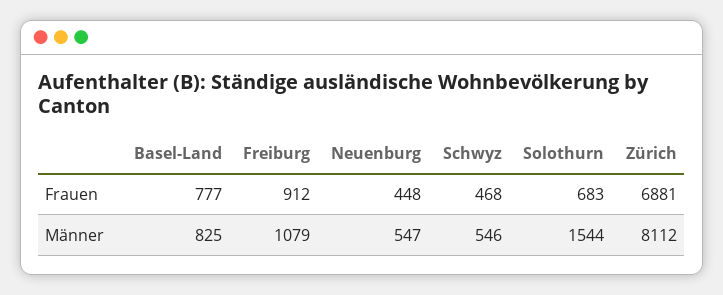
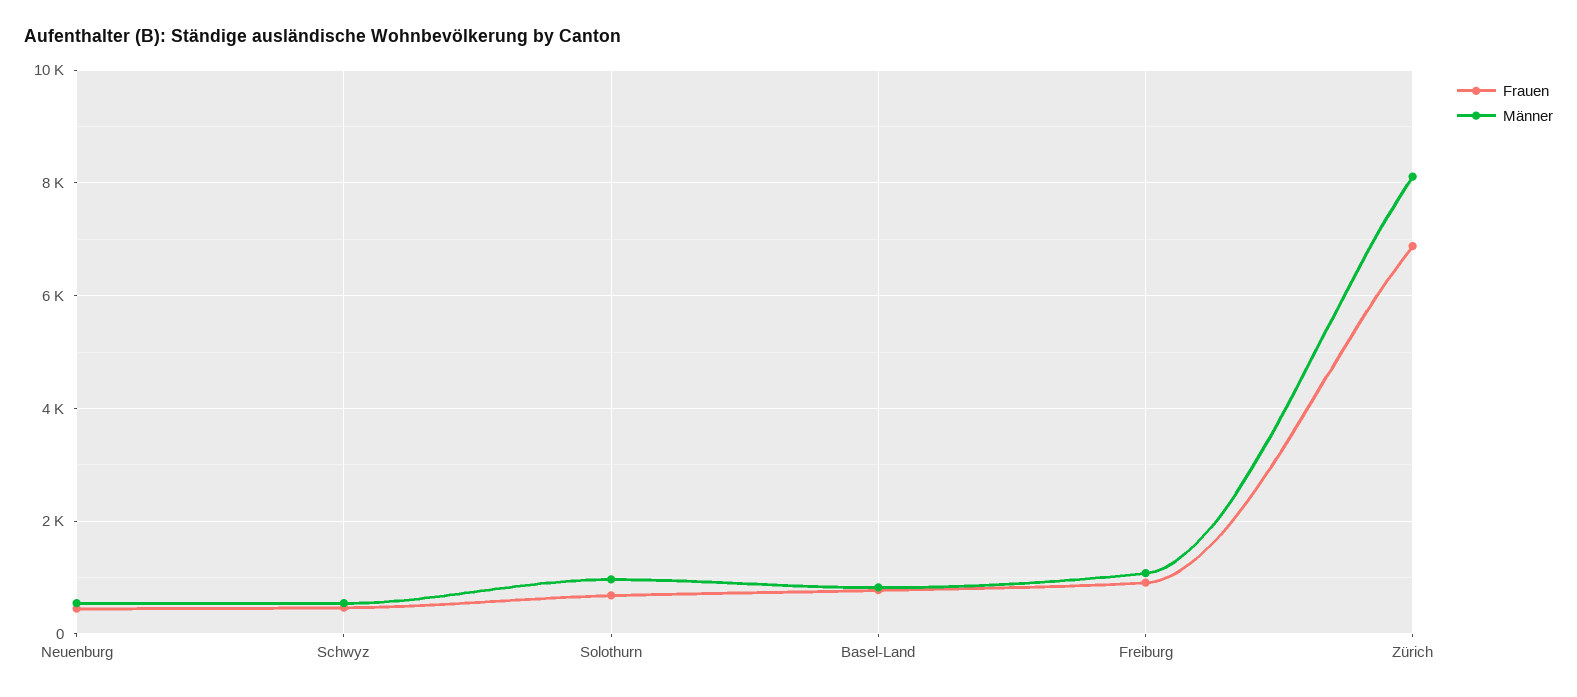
Männer, Solothurn: 1544 -> 1000

